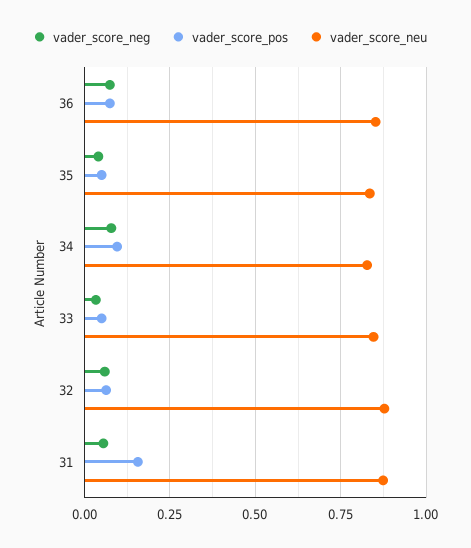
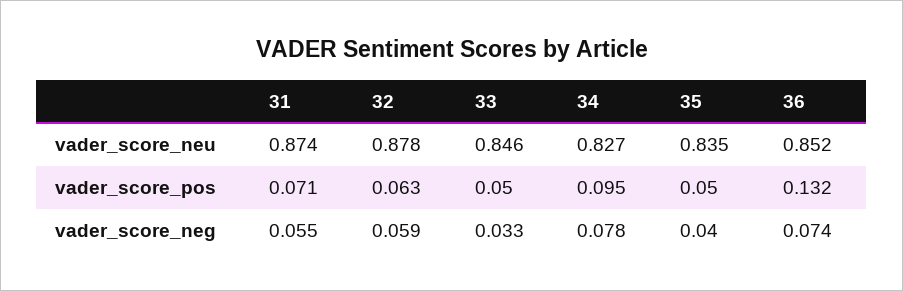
vader_score_pos, 36: 0.075 -> 0.132
vader_score_pos, 31: 0.15 -> 0.071

